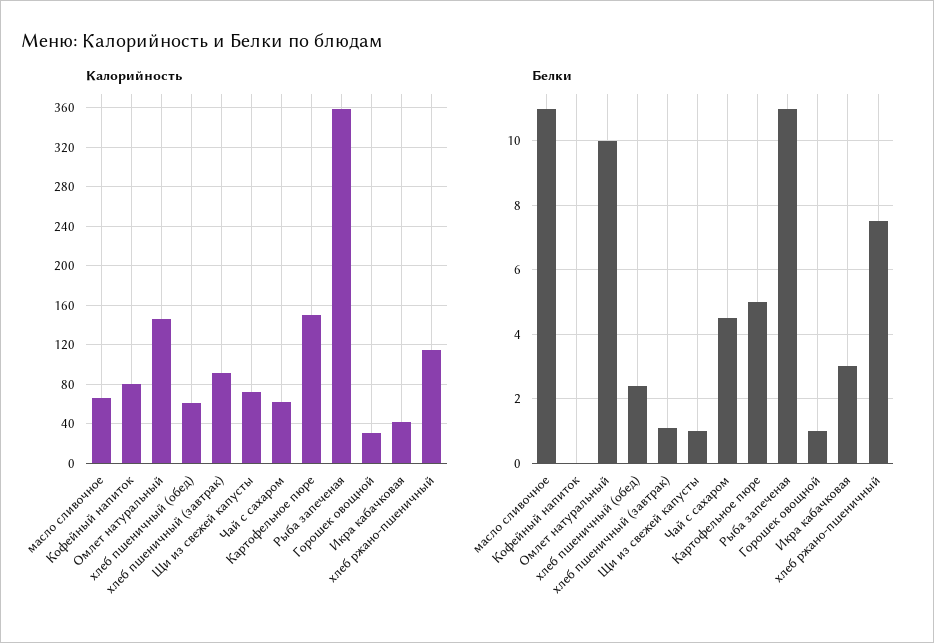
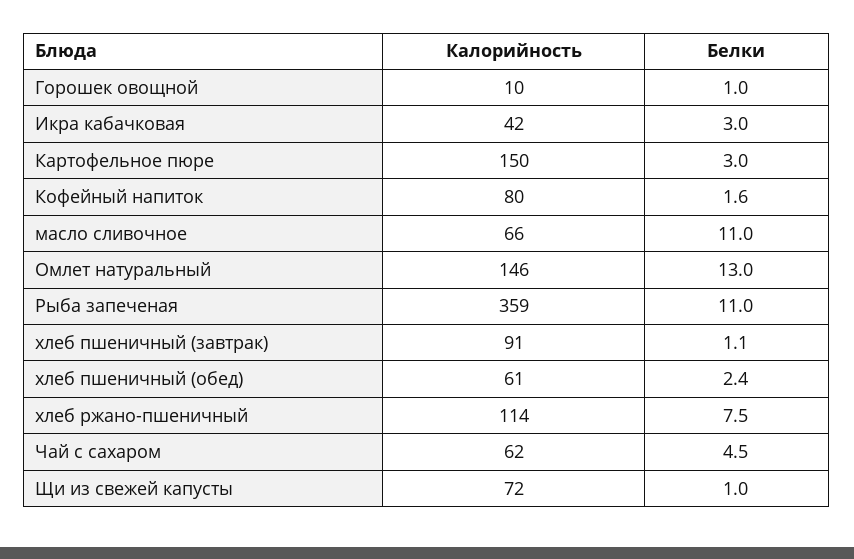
Калорийность, Горошек овощной: 30 -> 10
Белки, Кофейный напиток: 0 -> 1.6
Белки, Омлет натуральный: 10 -> 13
Белки, Картофельное пюре: 5 -> 3

